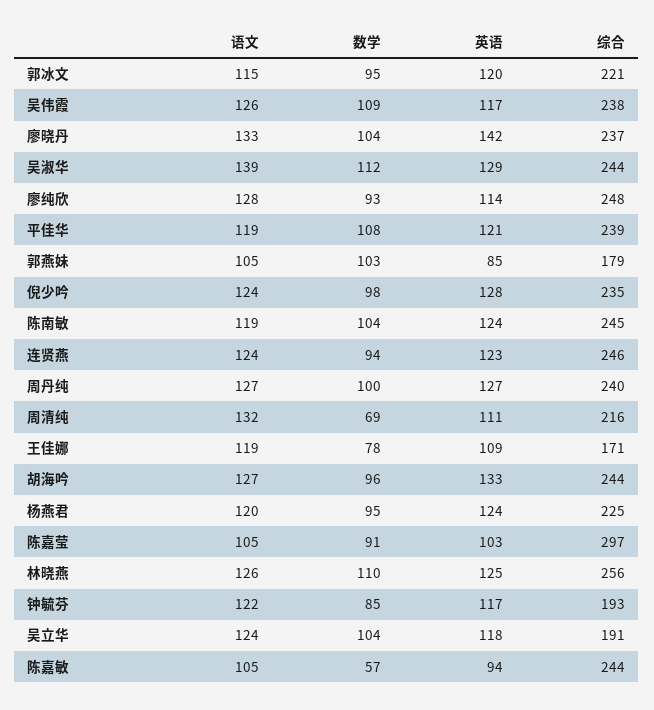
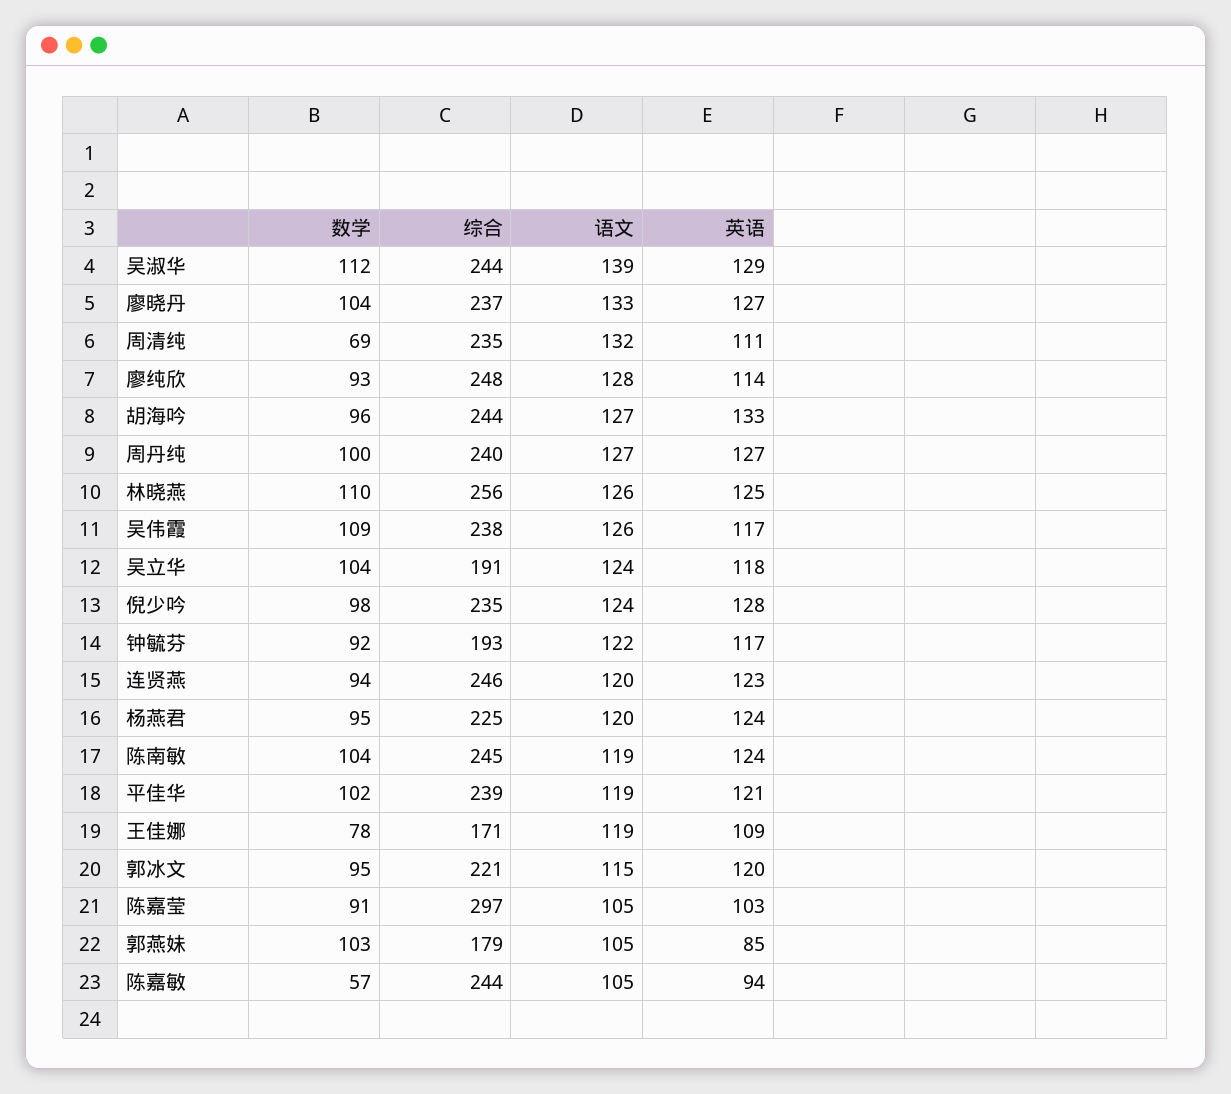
英语, 廖晓丹: 142 -> 127
数学, 平佳华: 108 -> 102
语文, 连贤燕: 124 -> 120
综合, 周清纯: 216 -> 235
数学, 钟毓芬: 85 -> 92

